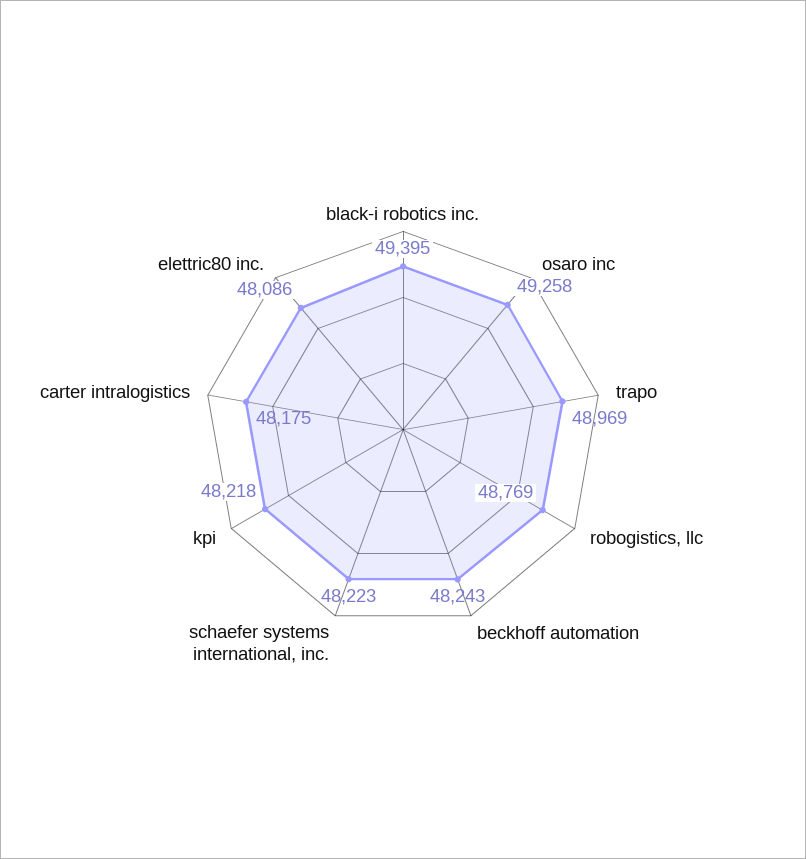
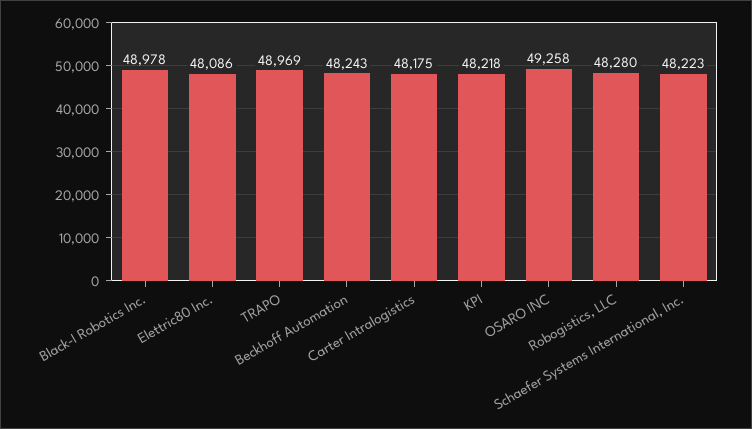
black-i robotics inc.: 49395 -> 48978
robogistics, llc: 48769 -> 48280

